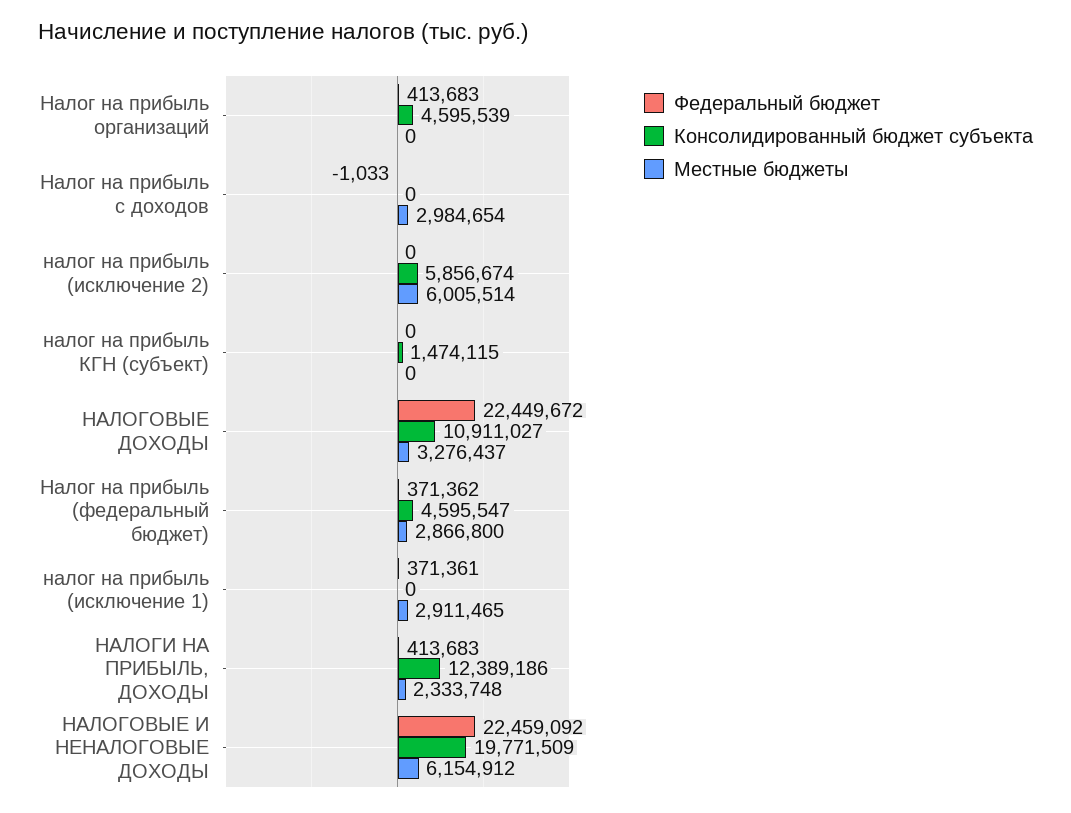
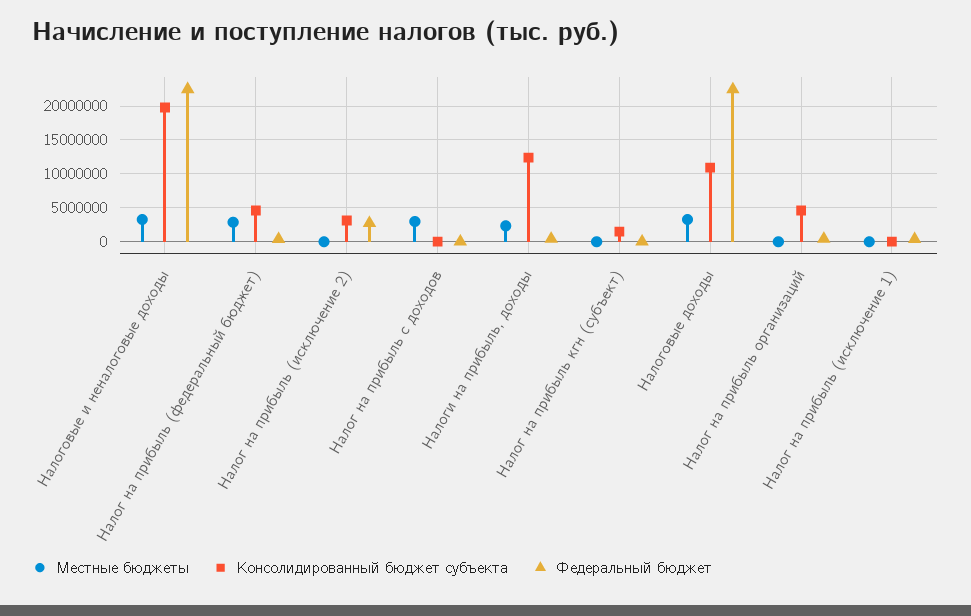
Федеральный бюджет, налог на прибыль (исключение 2): 0 -> 3000000
Консолидированный бюджет субъекта, налог на прибыль (исключение 2): 5856674 -> 3000000
Местные бюджеты, налог на прибыль (исключение 2): 6005514 -> 0
Местные бюджеты, налог на прибыль (исключение 1): 2911465 -> 0
Местные бюджеты, НАЛОГОВЫЕ И НЕНАЛОГОВЫЕ ДОХОДЫ: 6154912 -> 3000000

